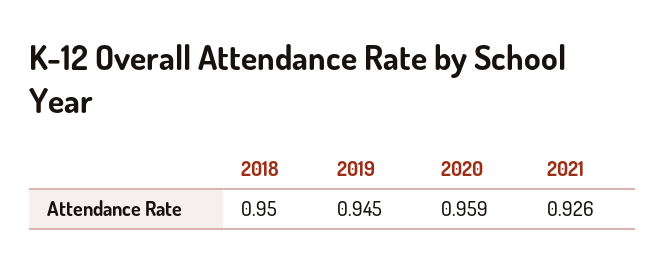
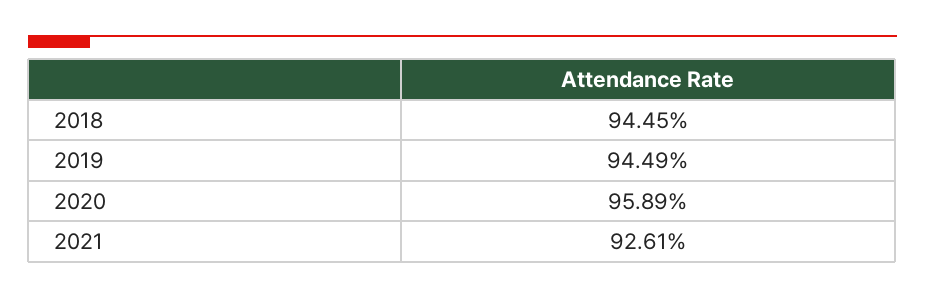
2018: 0.95 -> 0.9445

